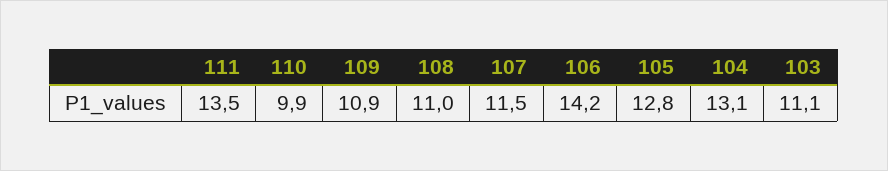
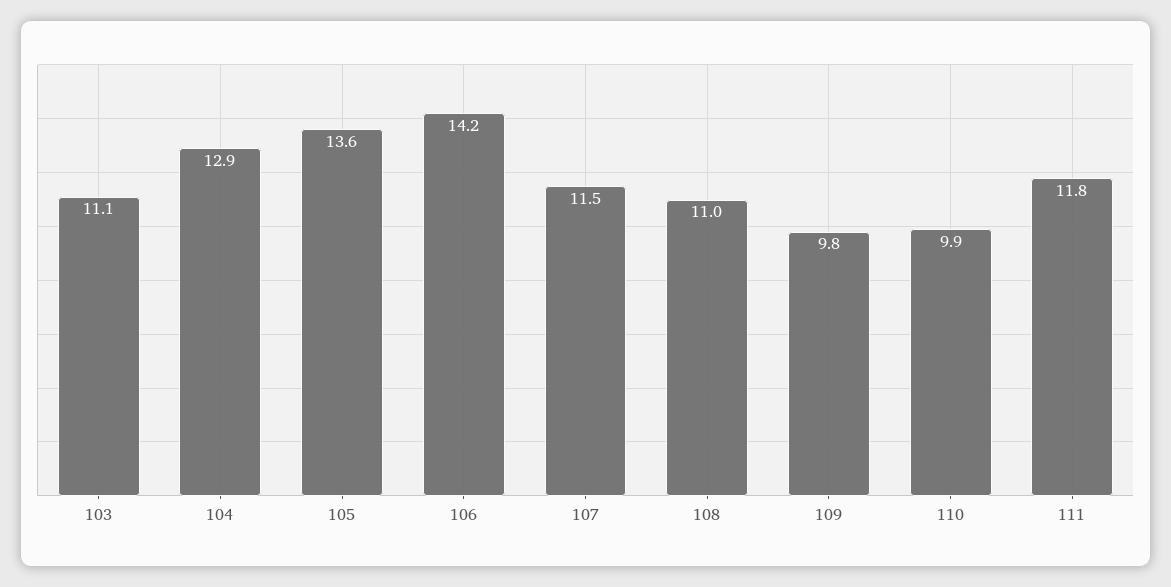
111: 13.5 -> 11.8
109: 10.9 -> 9.8
105: 12.8 -> 13.6
104: 13.1 -> 12.9

